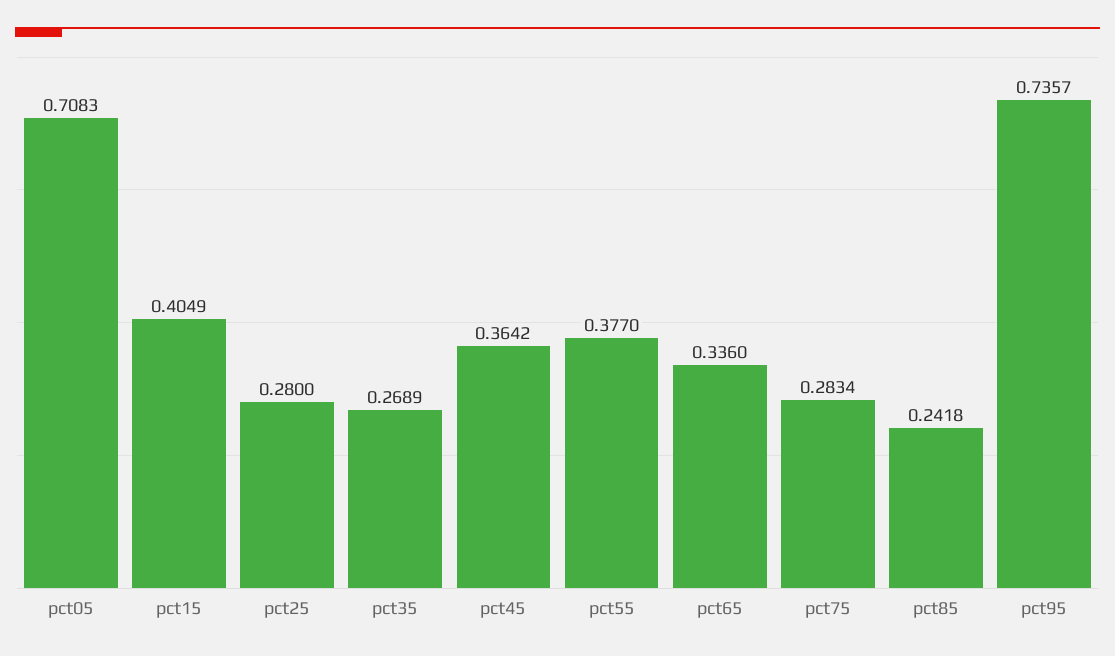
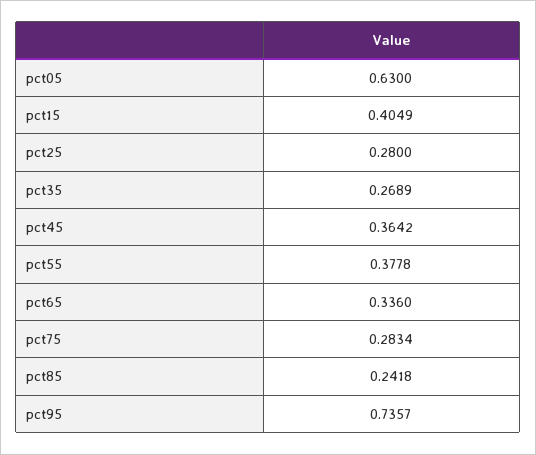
pct05: 0.7083 -> 0.63
pct55: 0.377 -> 0.3778

